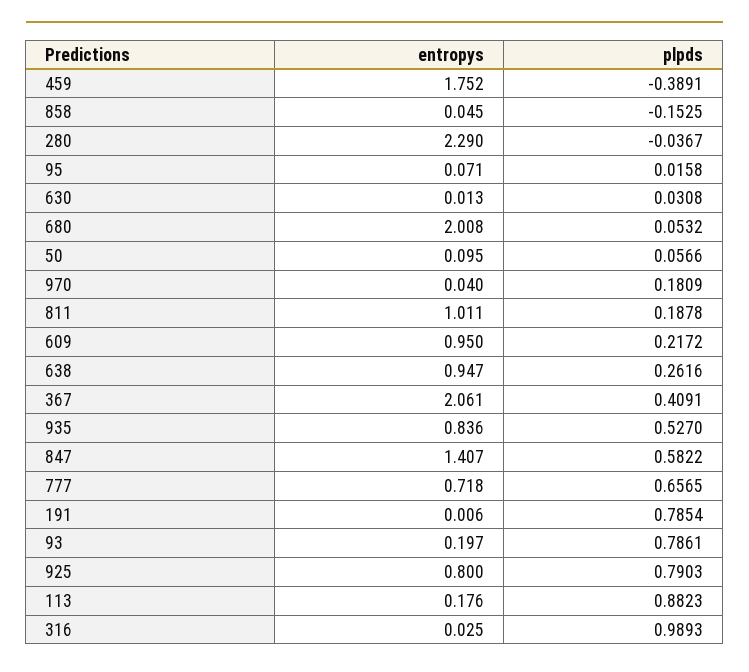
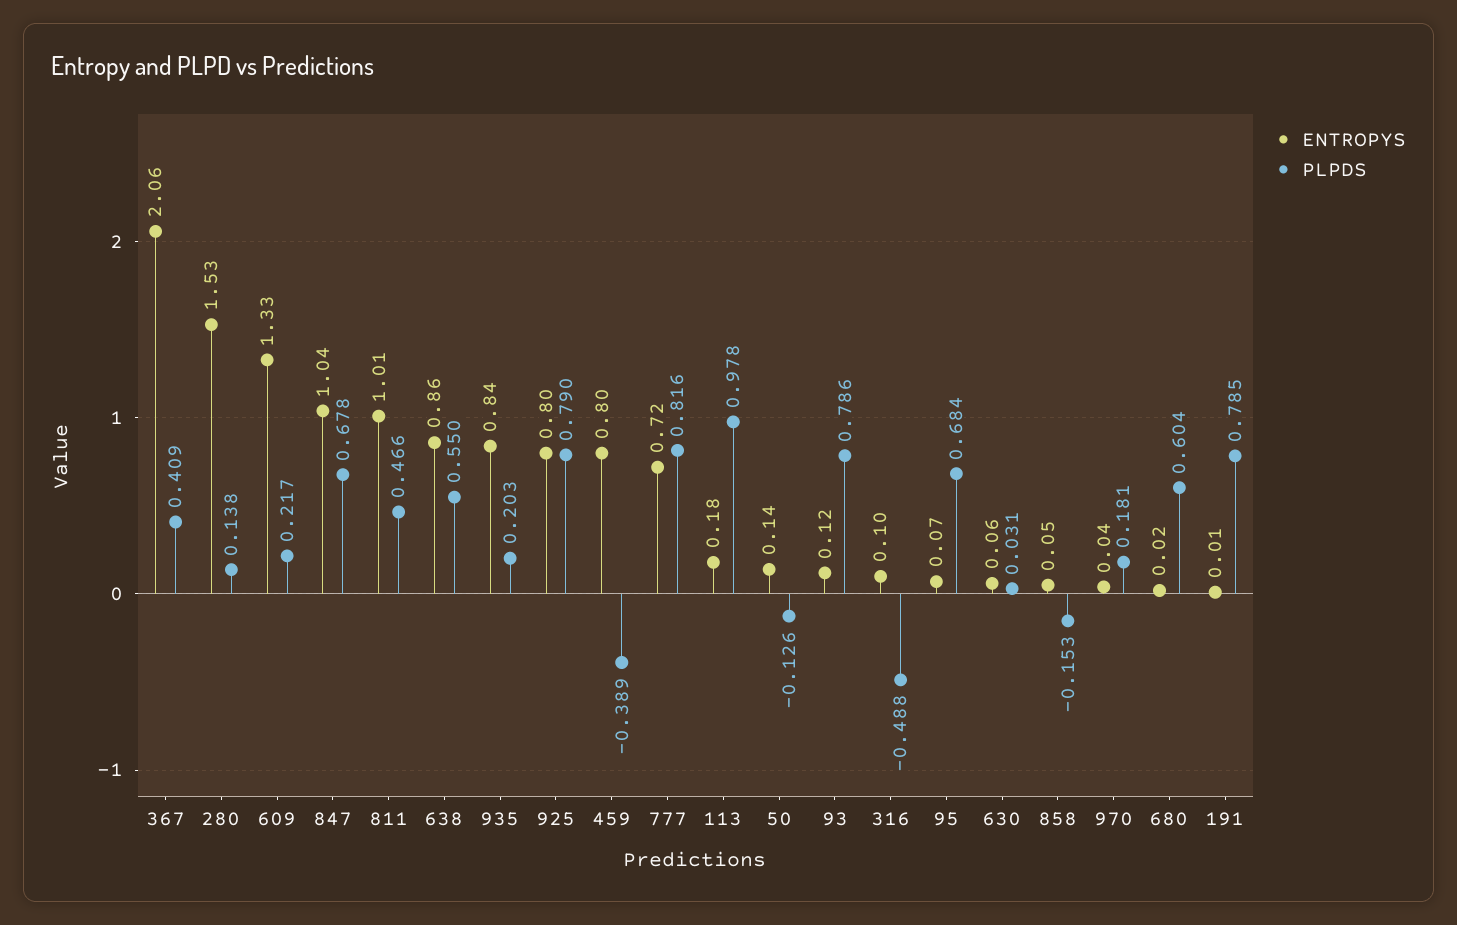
entropys, 459: 1.752 -> 0.8
entropys, 280: 2.29 -> 1.53
plpds, 280: -0.0367 -> 0.138
plpds, 95: 0.0158 -> 0.684
entropys, 630: 0.013 -> 0.06
entropys, 680: 2.008 -> 0.02
plpds, 680: 0.0532 -> 0.604
entropys, 50: 0.095 -> 0.14
plpds, 50: 0.0566 -> -0.126
plpds, 811: 0.1878 -> 0.466
entropys, 609: 0.95 -> 1.33
entropys, 638: 0.947 -> 0.86
plpds, 638: 0.2616 -> 0.55
plpds, 935: 0.527 -> 0.203
entropys, 847: 1.407 -> 1.04
plpds, 847: 0.5822 -> 0.678
plpds, 777: 0.6565 -> 0.816
entropys, 93: 0.197 -> 0.12
plpds, 113: 0.8823 -> 0.978
entropys, 316: 0.025 -> 0.1
plpds, 316: 0.9893 -> -0.488

